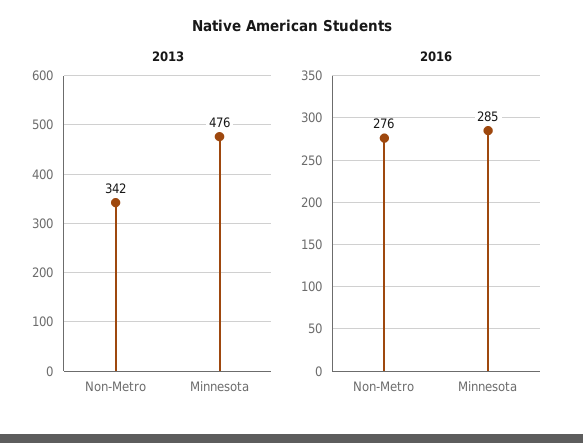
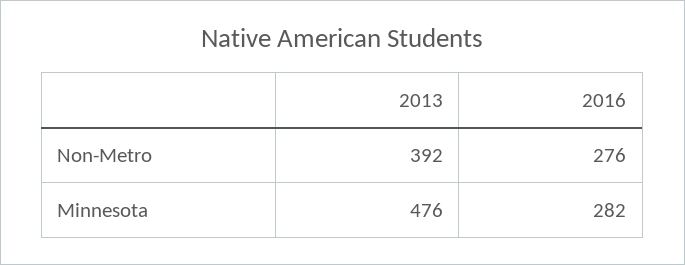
2013, Non-Metro: 342 -> 392
2016, Minnesota: 285 -> 282

